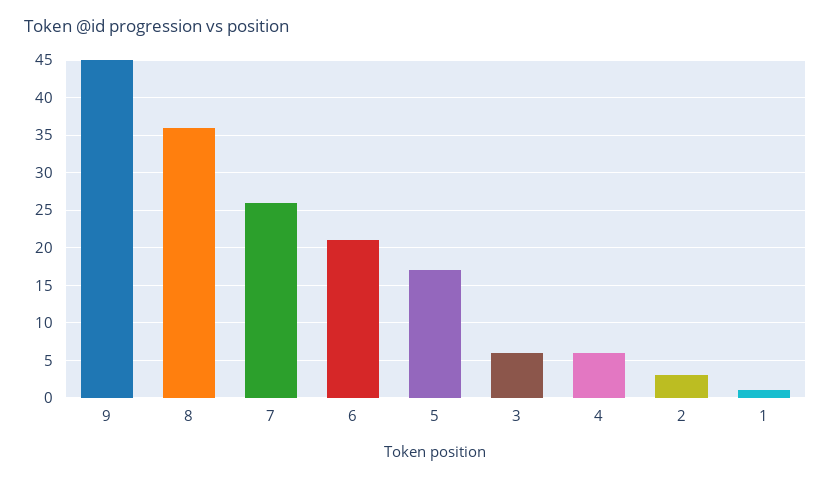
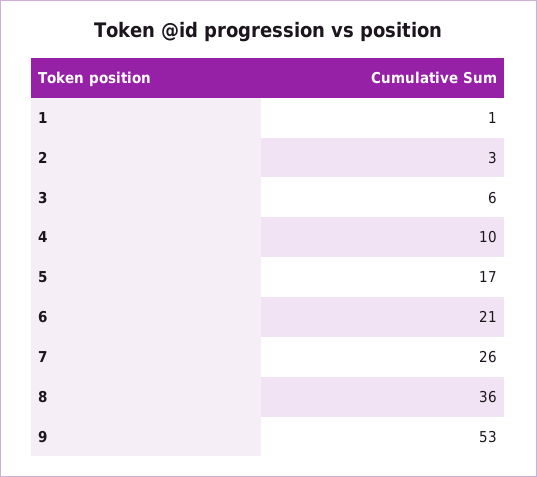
9: 45 -> 53
4: 6 -> 10

